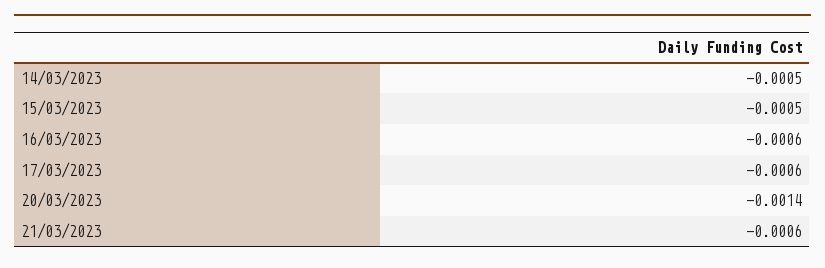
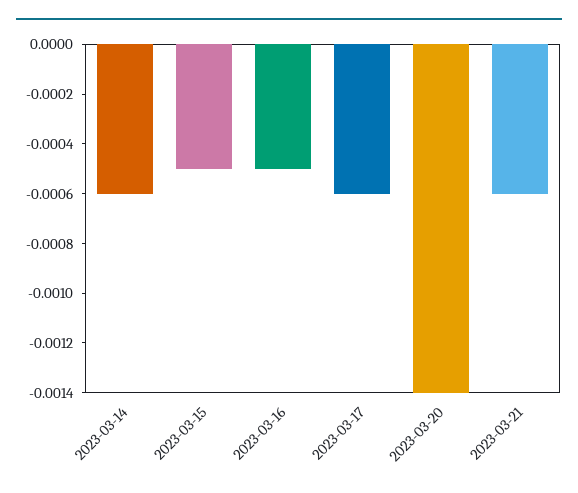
14/03/2023: -0.0005 -> -0.0006
16/03/2023: -0.0006 -> -0.0005

